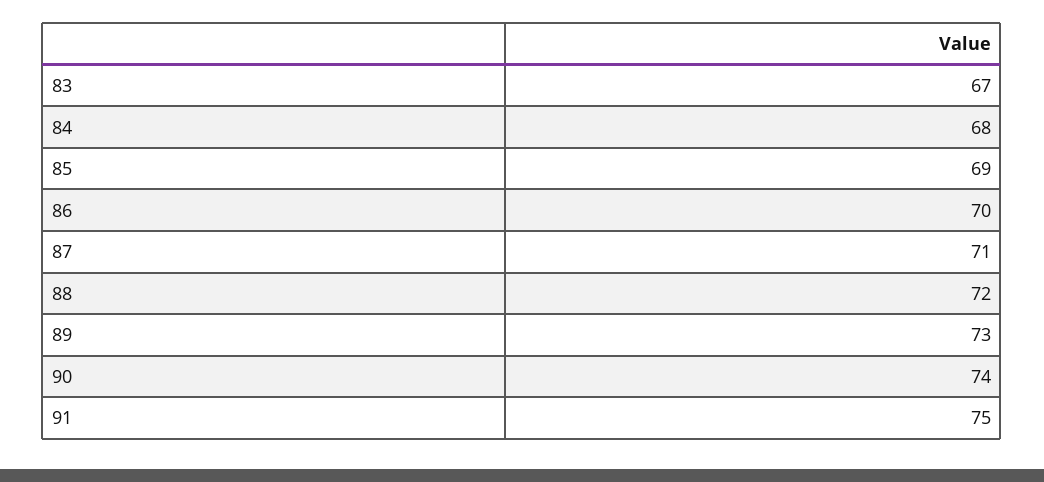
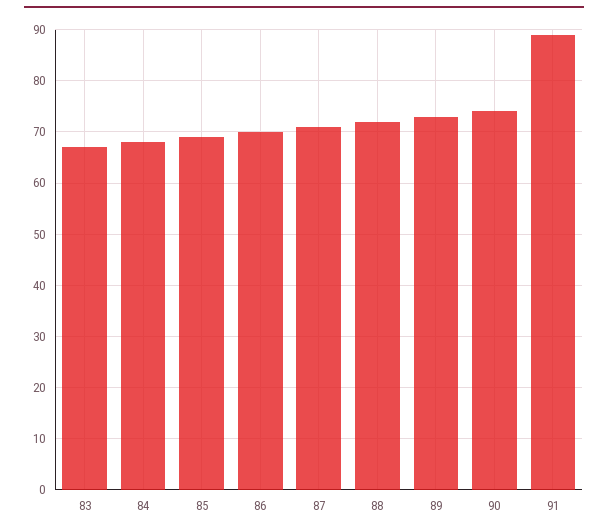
91: 75 -> 90

